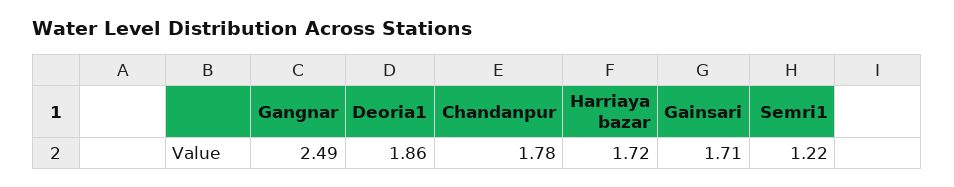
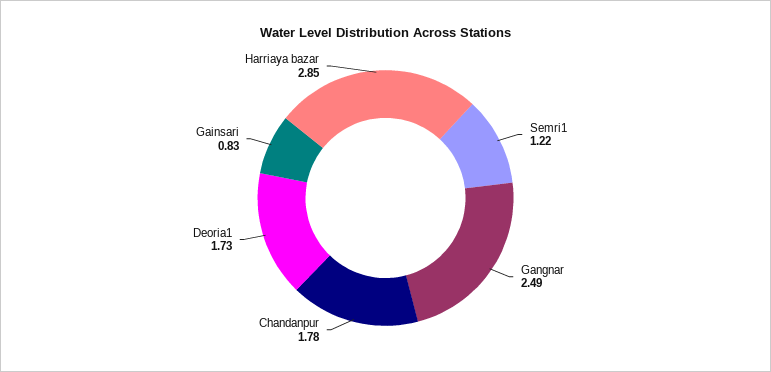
Deoria1: 1.86 -> 1.73
Harriaya bazar: 1.72 -> 2.85
Gainsari: 1.71 -> 0.83

